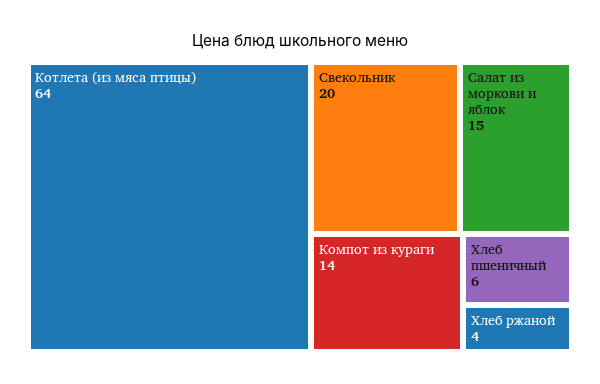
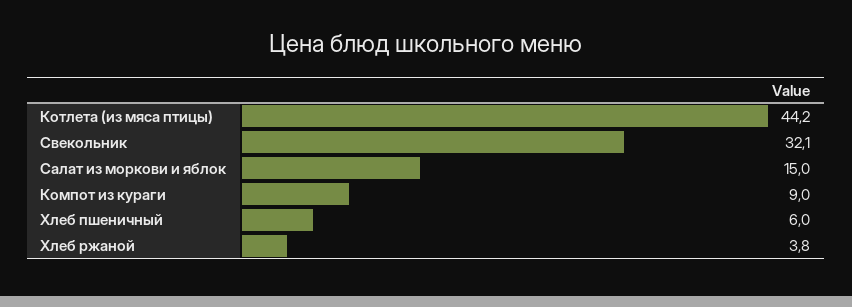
Котлета (из мяса птицы): 64 -> 44.2
Свекольник: 20 -> 32.1
Компот из кураги: 14 -> 9

